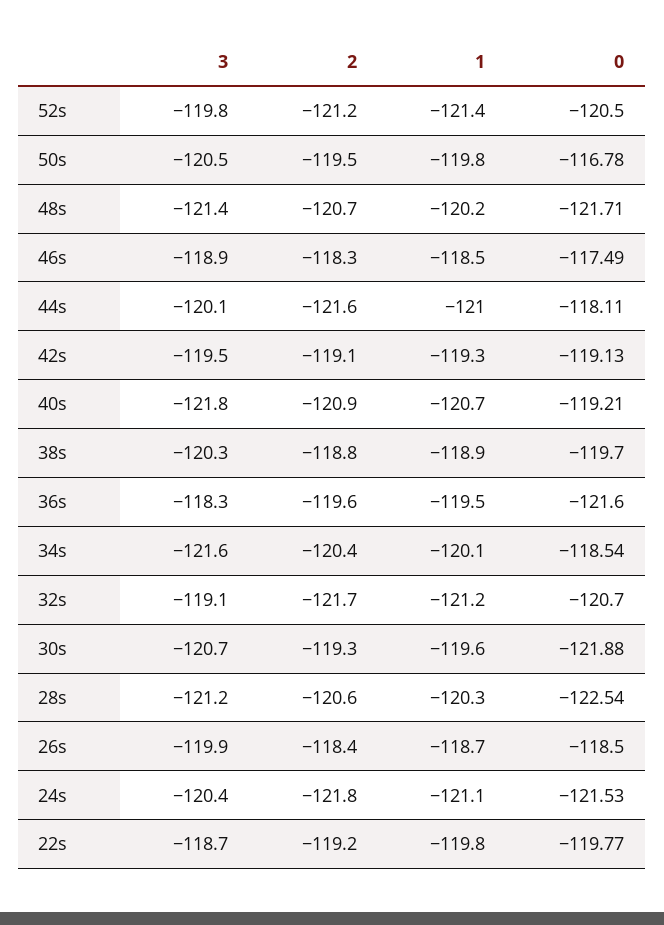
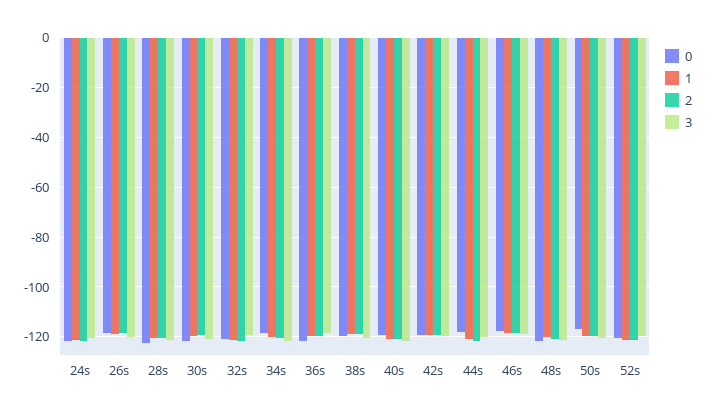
3, 22s: -118.7 -> none
2, 22s: -119.2 -> none
1, 22s: -119.8 -> none
0, 22s: -119.77 -> none

